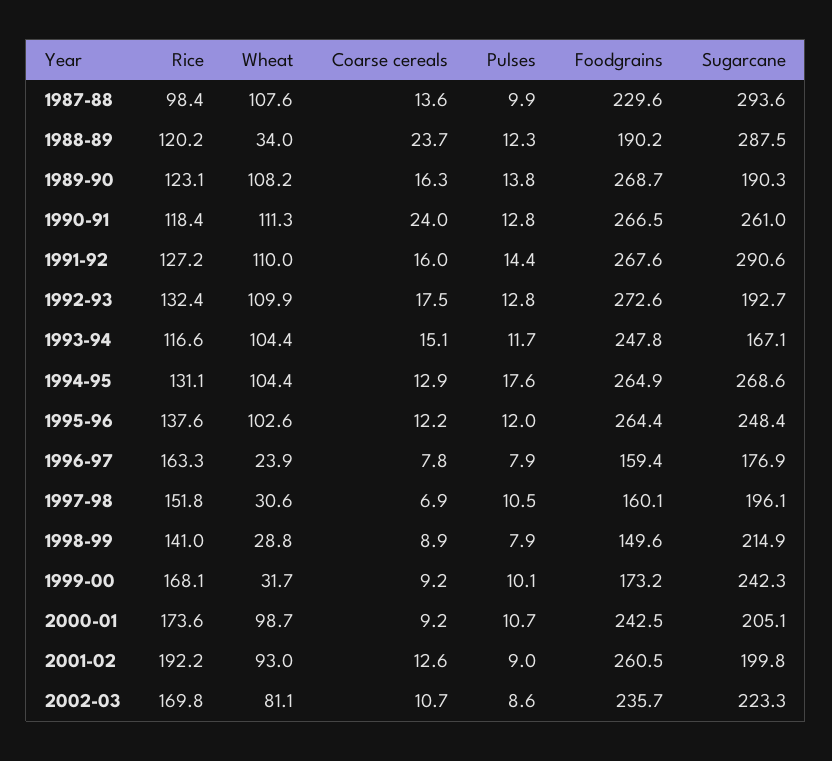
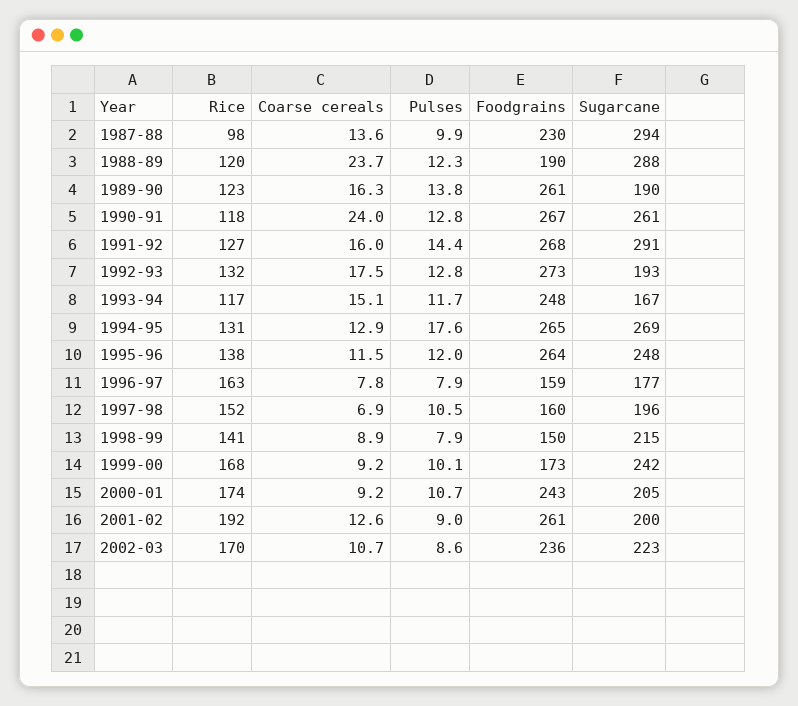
Wheat, 1987-88: 107.6 -> none
Wheat, 1988-89: 34 -> none
Wheat, 1989-90: 108.2 -> none
Foodgrains, 1989-90: 268.7 -> 261
Wheat, 1990-91: 111.3 -> none
Wheat, 1991-92: 110 -> none
Wheat, 1992-93: 109.9 -> none
Wheat, 1993-94: 104.4 -> none
Wheat, 1994-95: 104.4 -> none
Wheat, 1995-96: 102.6 -> none
Coarse cereals, 1995-96: 12.2 -> 11.5
Wheat, 1996-97: 23.9 -> none
Wheat, 1997-98: 30.6 -> none
Wheat, 1998-99: 28.8 -> none
Wheat, 1999-00: 31.7 -> none
Wheat, 2000-01: 98.7 -> none
Wheat, 2001-02: 93 -> none
Wheat, 2002-03: 81.1 -> none

